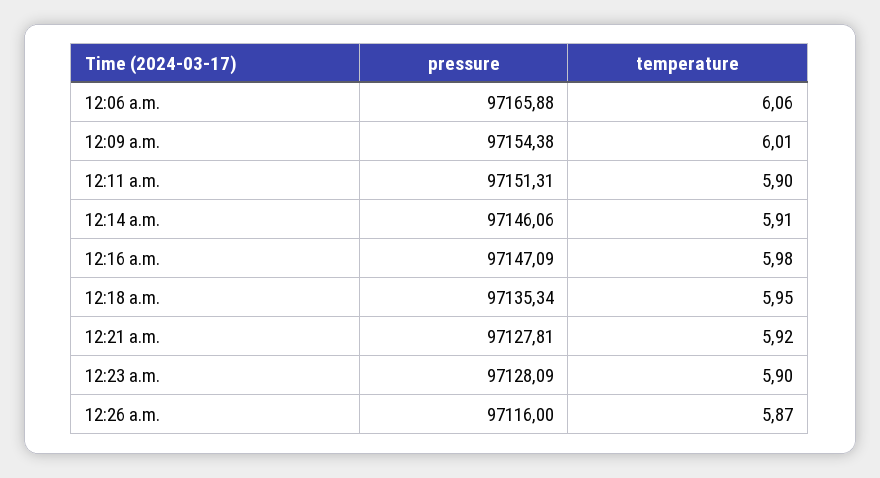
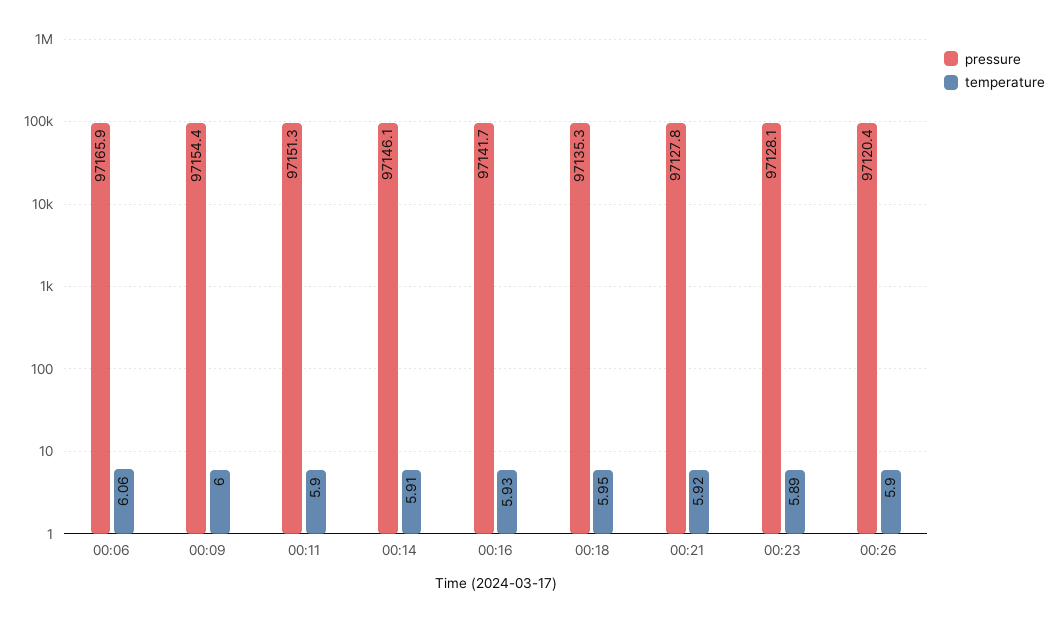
temperature, 12:09 a.m.: 6.01 -> 6
pressure, 12:16 a.m.: 97147.09 -> 97141.7
temperature, 12:16 a.m.: 5.98 -> 5.93
temperature, 12:23 a.m.: 5.9 -> 5.89
pressure, 12:26 a.m.: 97116 -> 97120.4
temperature, 12:26 a.m.: 5.87 -> 5.9

